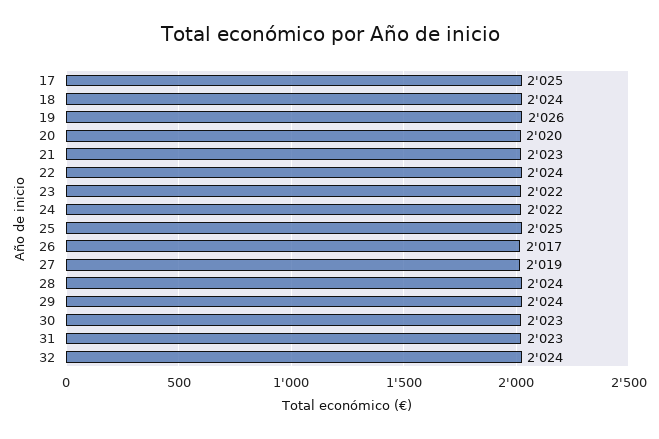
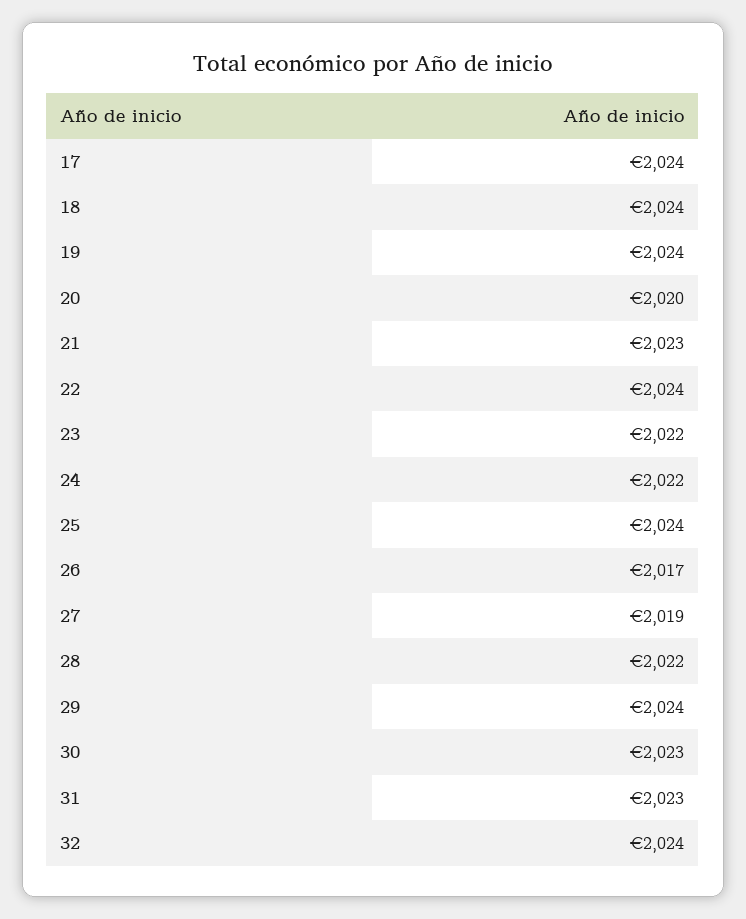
17: 2025 -> 2024
19: 2026 -> 2024
25: 2025 -> 2024
28: 2024 -> 2022

